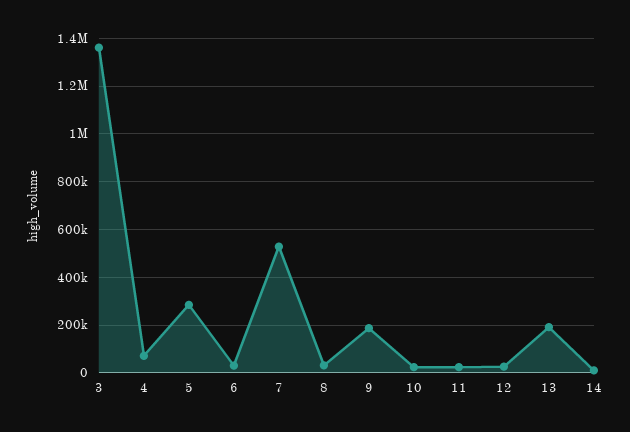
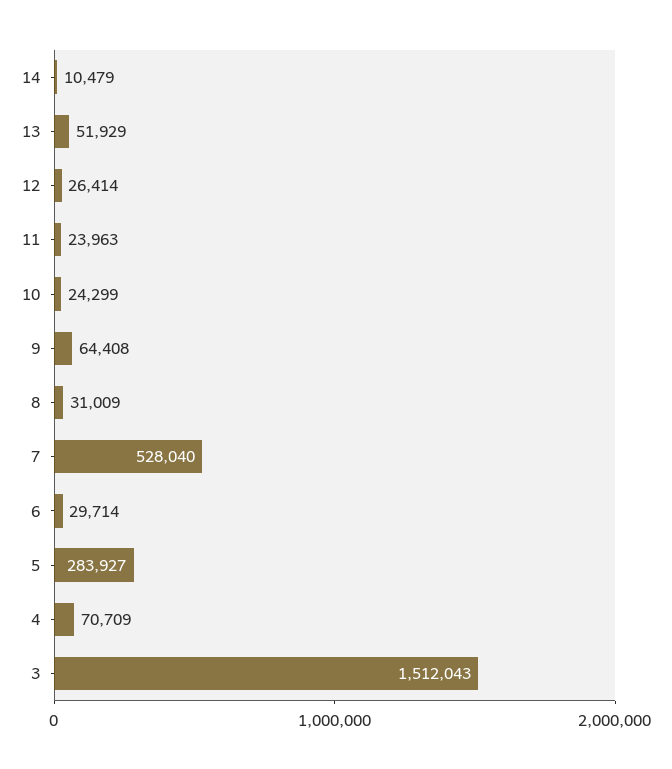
3: 1350000 -> 1512043
9: 200000 -> 64408
13: 200000 -> 51929

